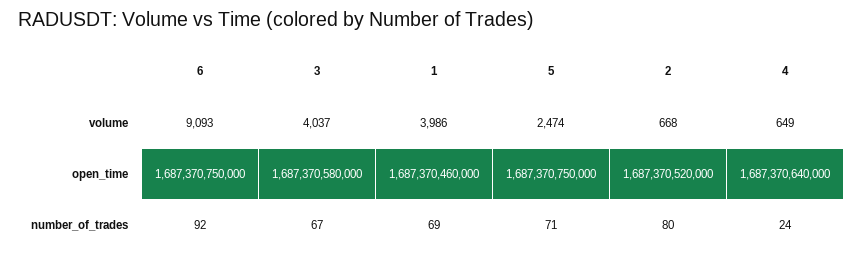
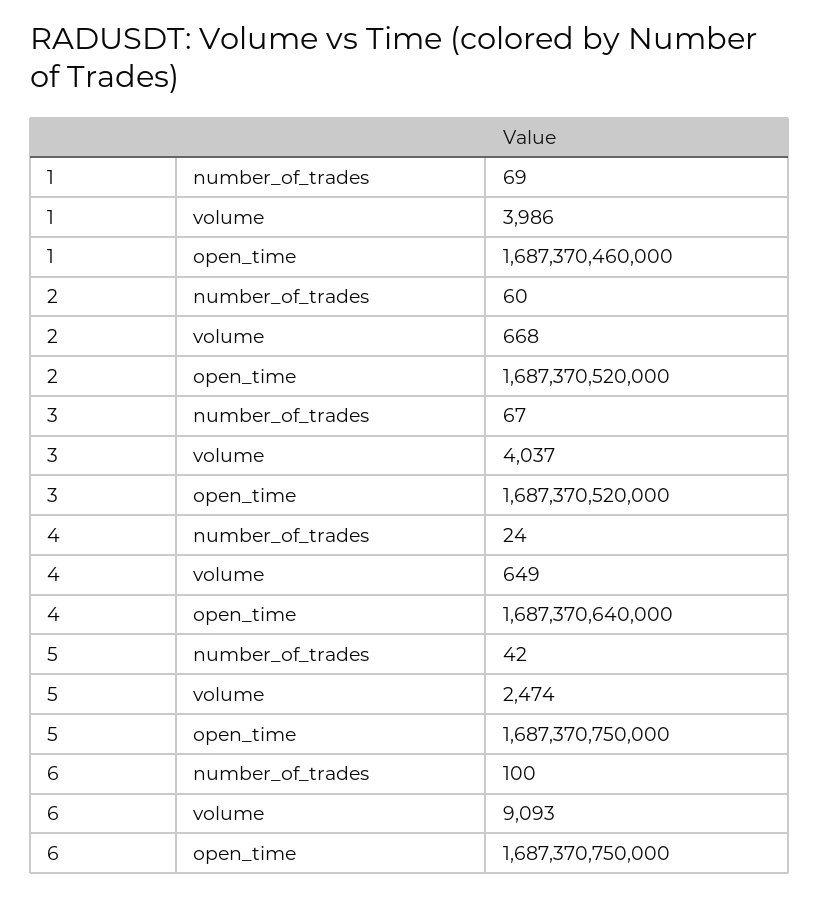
3, open_time: 1687370580000 -> 1687370520000
6, number_of_trades: 92 -> 100
5, number_of_trades: 71 -> 42
2, number_of_trades: 80 -> 60

